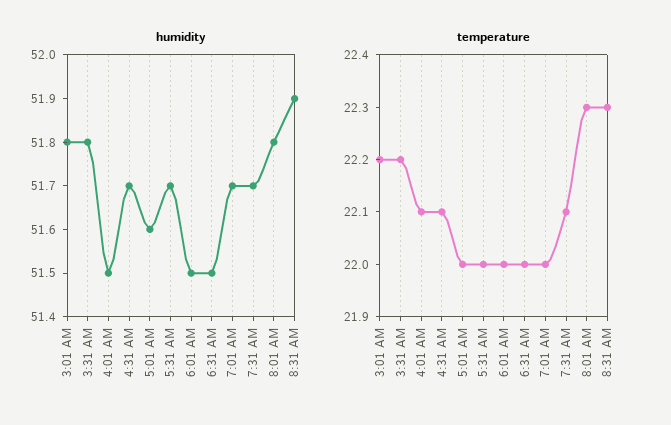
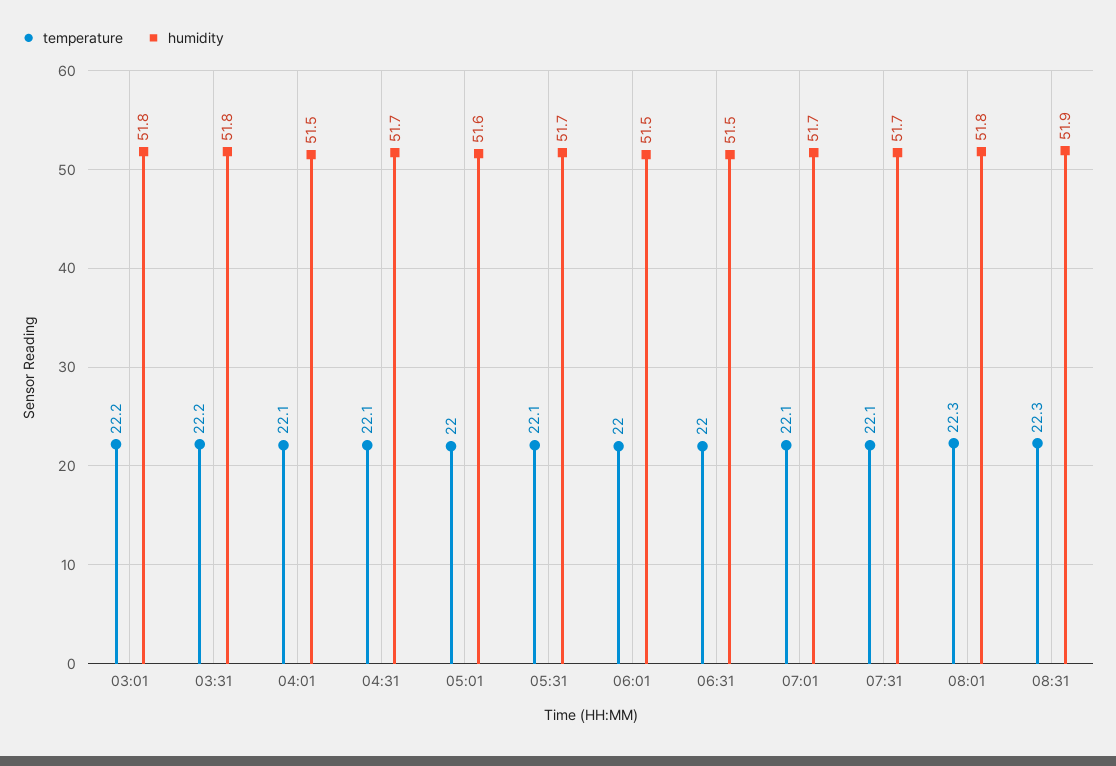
temperature, 5:31 AM: 22 -> 22.1
temperature, 7:01 AM: 22 -> 22.1

